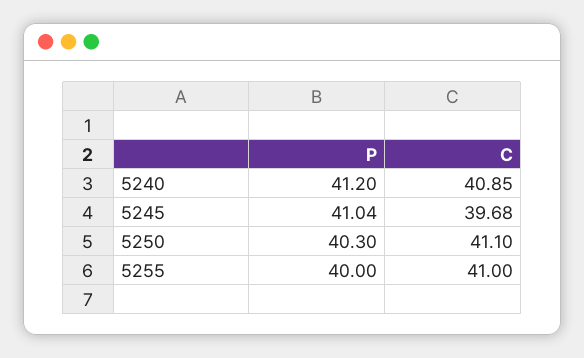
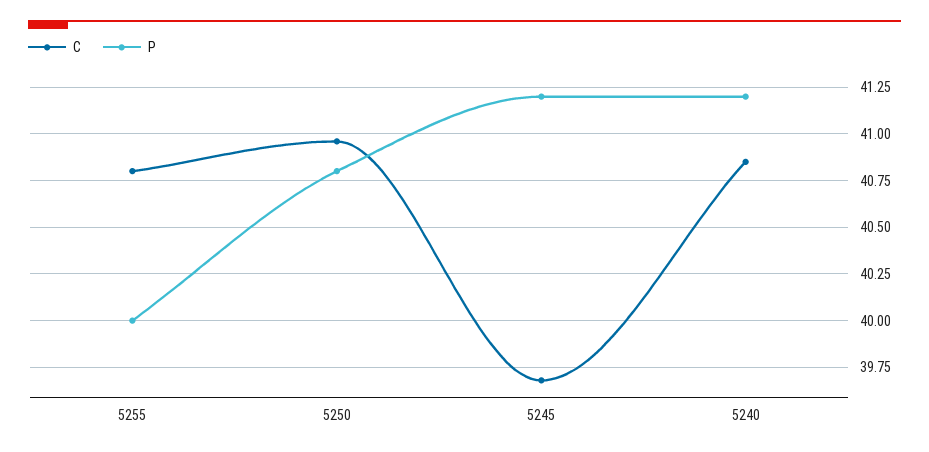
P, 5245: 41.04 -> 41.2
P, 5250: 40.3 -> 40.8
C, 5250: 41.1 -> 40.95
C, 5255: 41 -> 40.8

